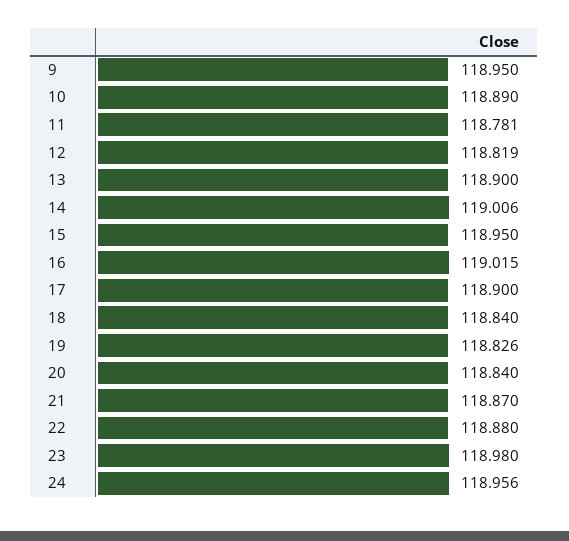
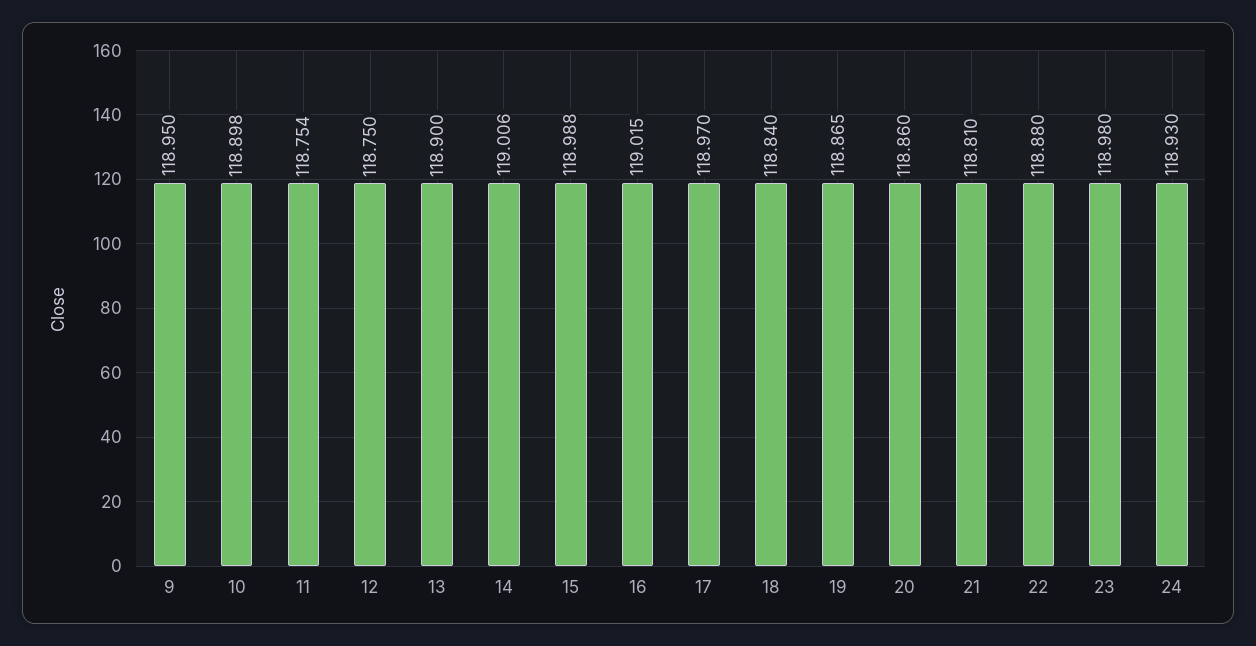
10: 118.89 -> 118.898
11: 118.781 -> 118.754
12: 118.819 -> 118.75
15: 118.95 -> 118.988
17: 118.9 -> 118.97
19: 118.826 -> 118.865
20: 118.84 -> 118.86
21: 118.87 -> 118.81
24: 118.956 -> 118.93

